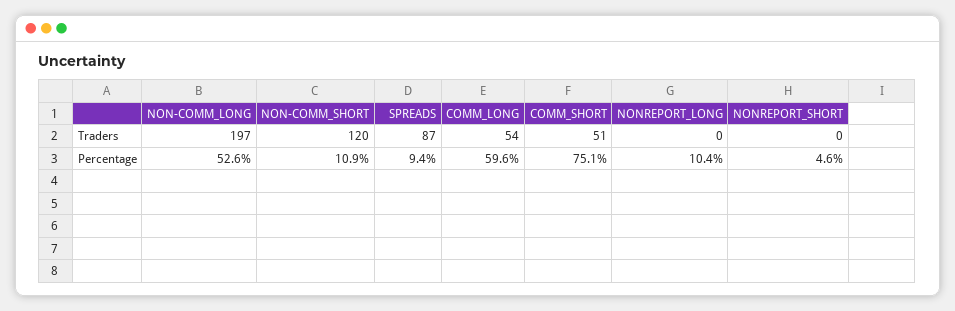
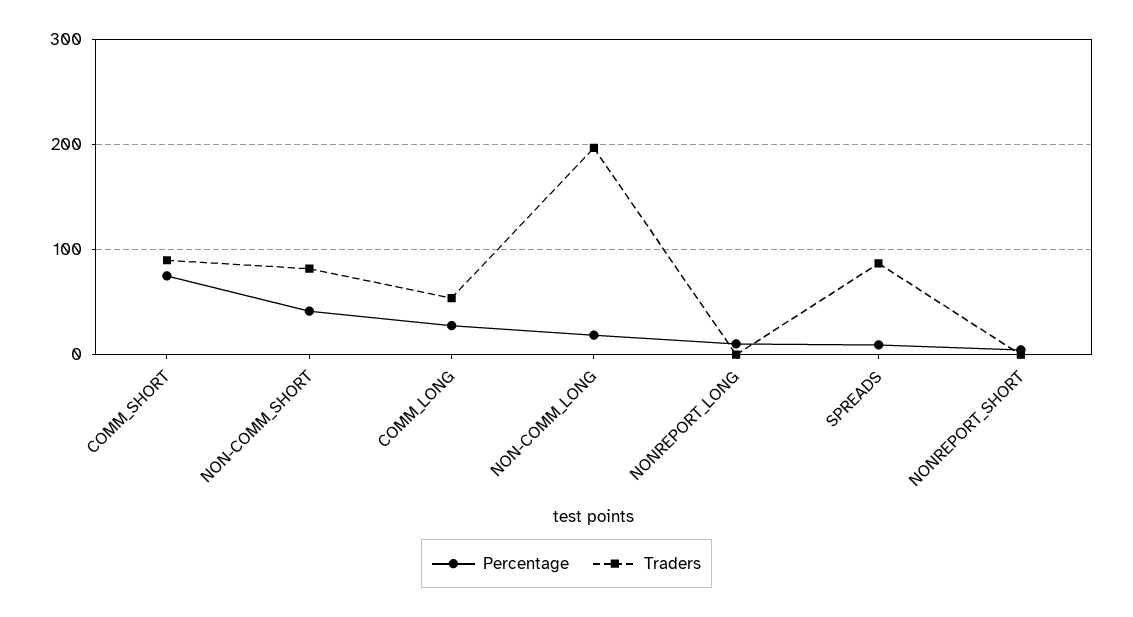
Traders, NON-COMM_SHORT: 120 -> 80
Traders, COMM_SHORT: 51 -> 90
Percentage, NON-COMM_LONG: 52.6 -> 20
Percentage, NON-COMM_SHORT: 10.9 -> 40
Percentage, COMM_LONG: 59.6 -> 30

